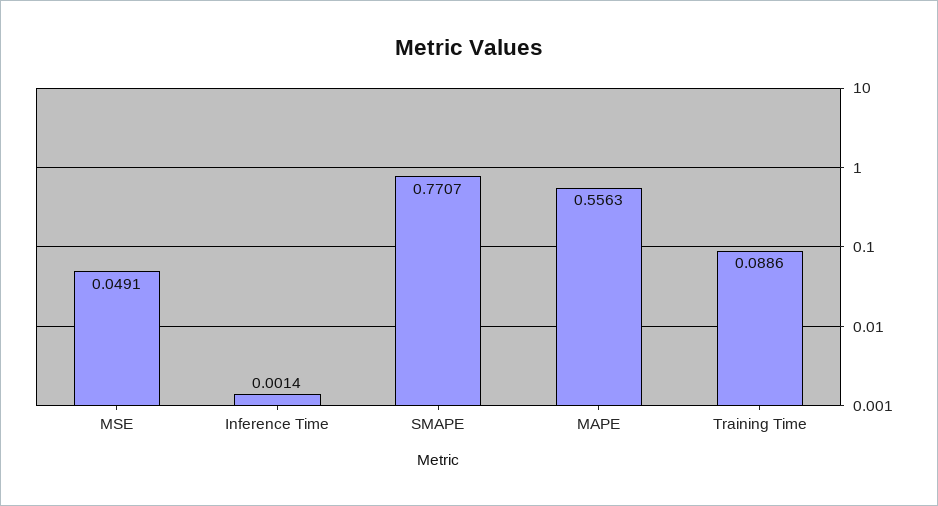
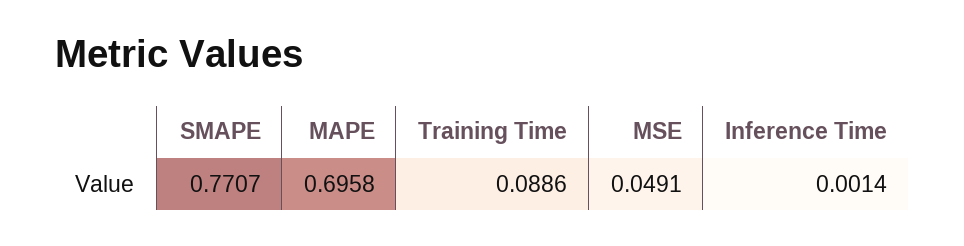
MAPE: 0.5563 -> 0.6958

